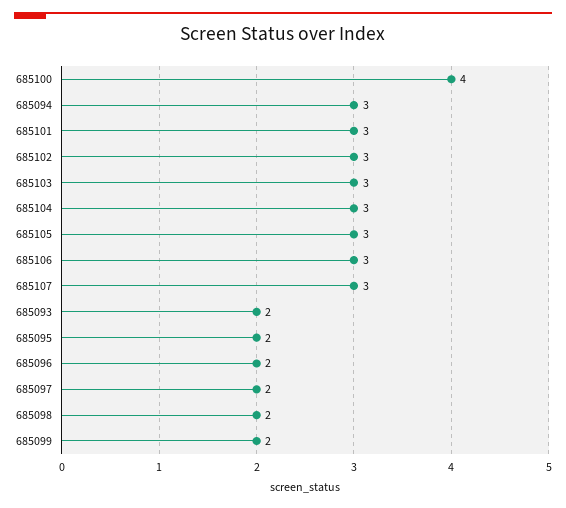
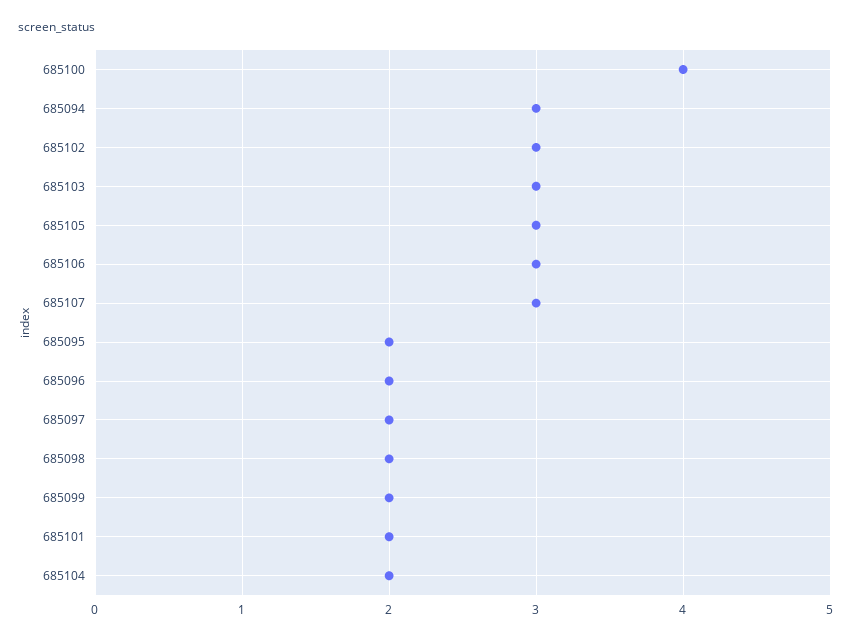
685101: 3 -> 2
685104: 3 -> 2
685093: 2 -> none

